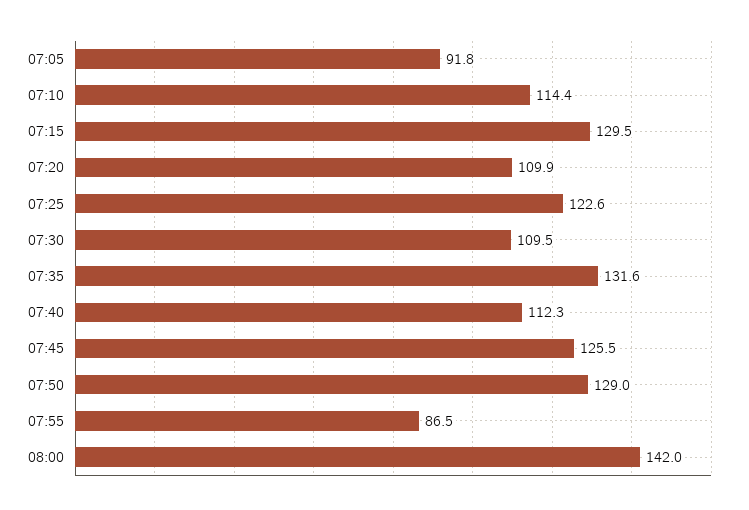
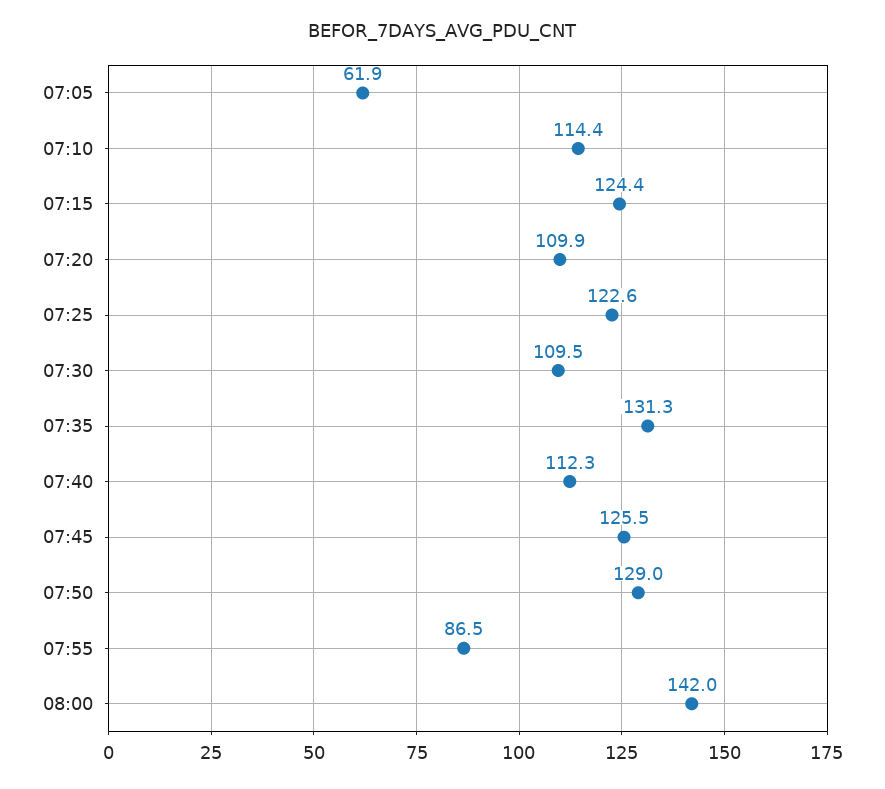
07:05: 91.8 -> 61.9
07:15: 129.5 -> 124.4
07:35: 131.6 -> 131.3

